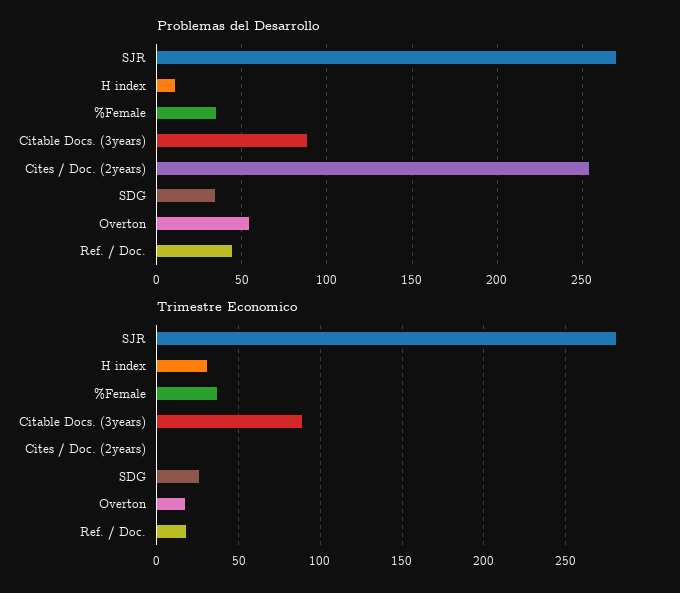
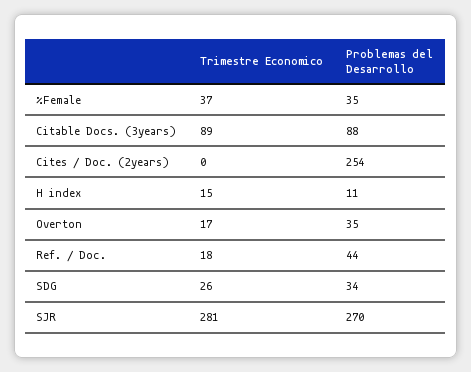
Problemas del Desarrollo, Overton: 55 -> 35
Trimestre Economico, H index: 30 -> 15

